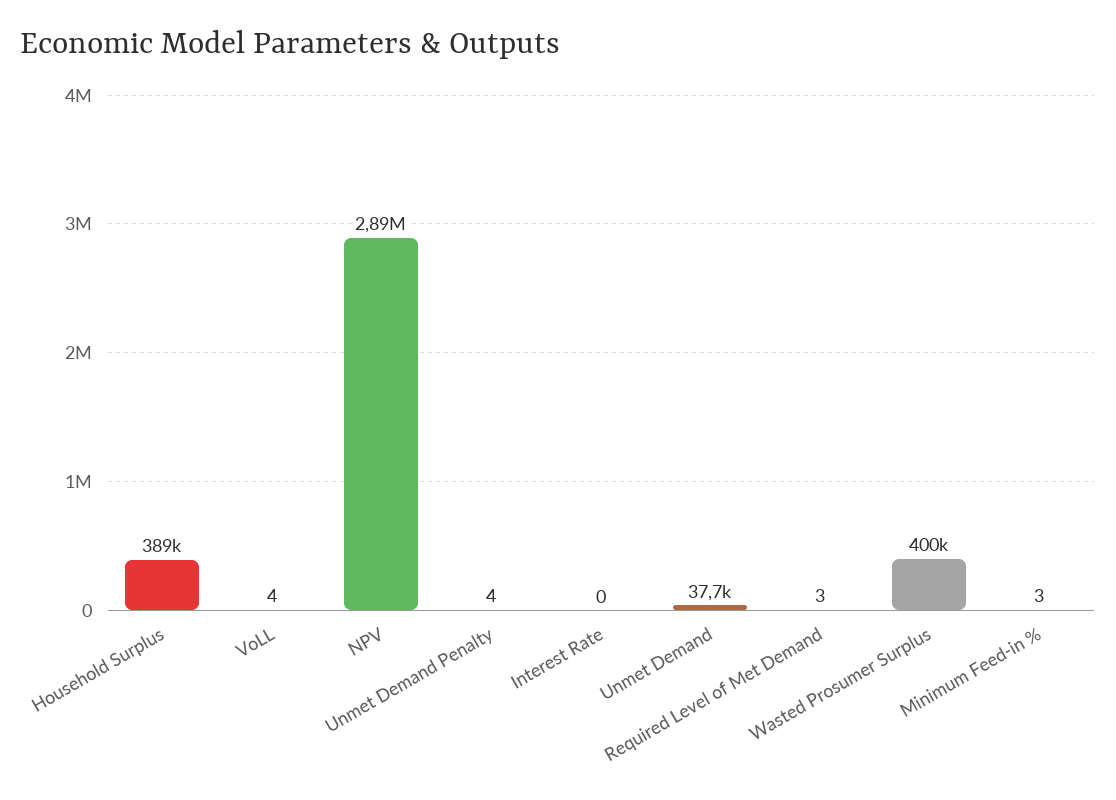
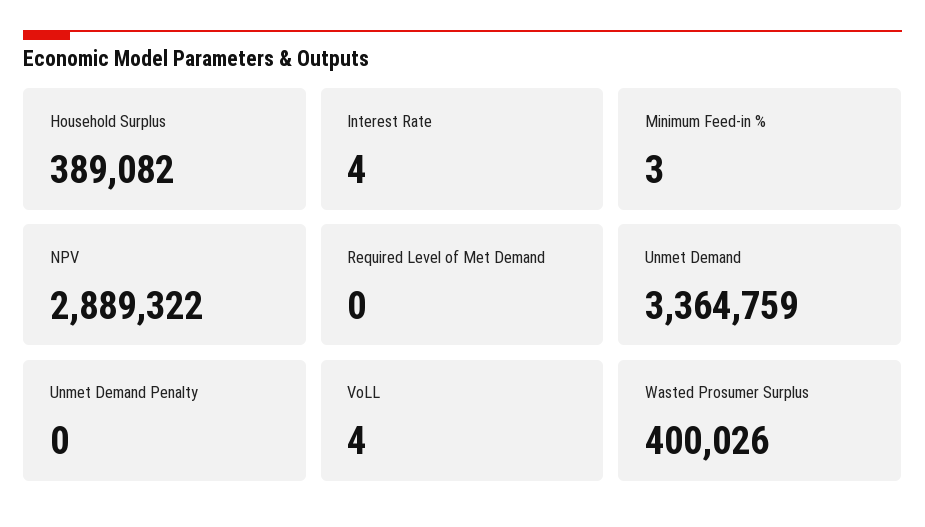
Unmet Demand Penalty: 4 -> 0
Interest Rate: 0 -> 4
Unmet Demand: 37700 -> 3364759
Required Level of Met Demand: 3 -> 0

